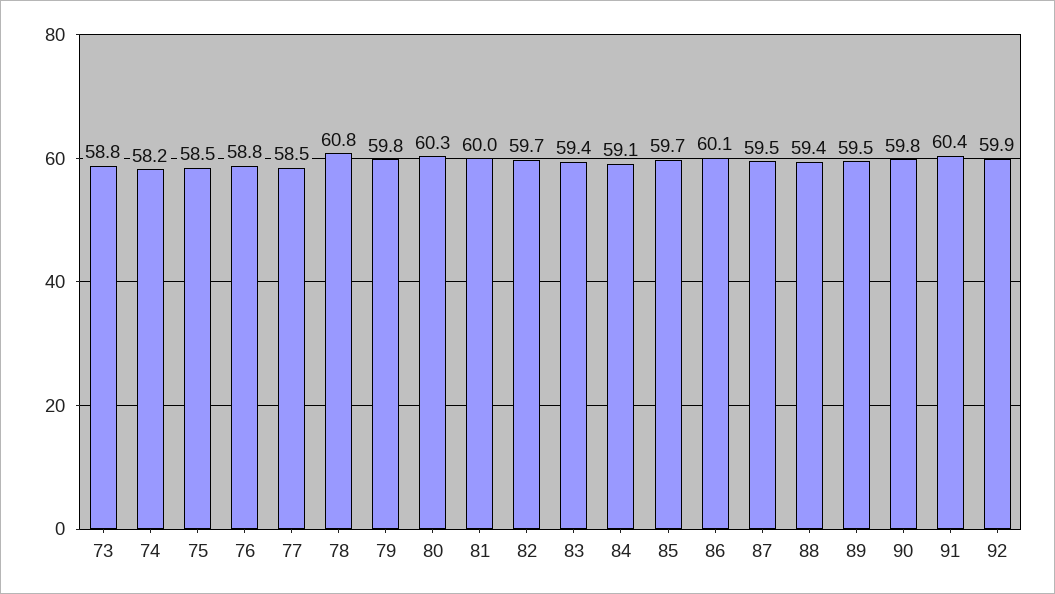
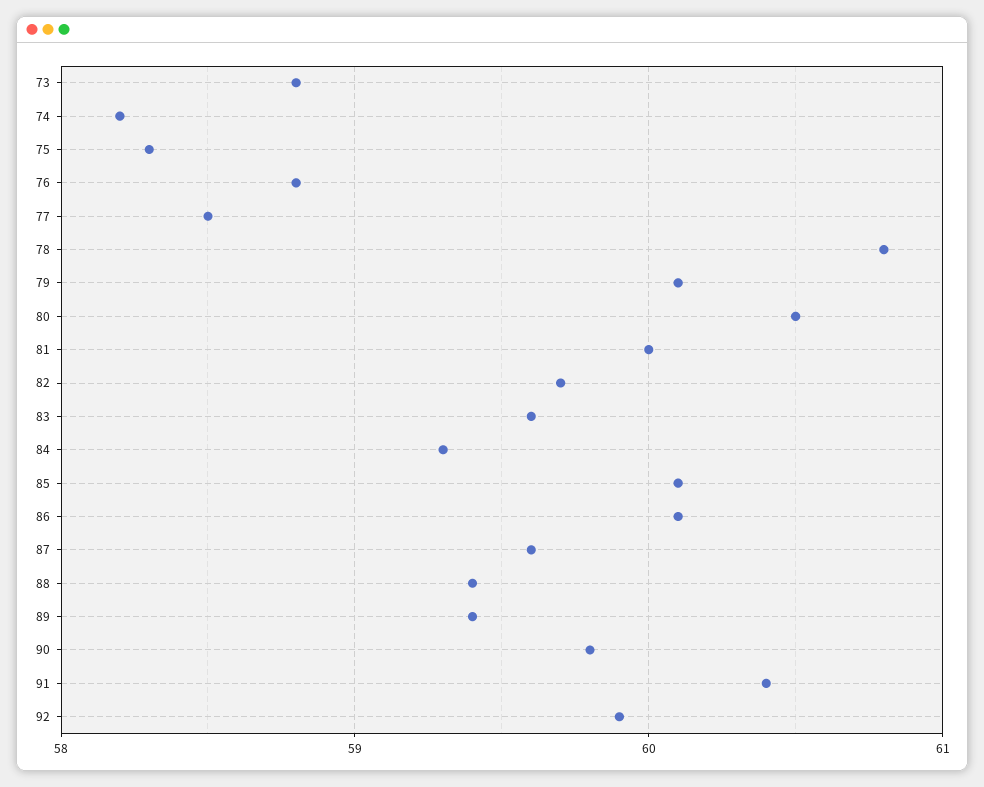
75: 58.5 -> 58.3
79: 59.8 -> 60.1
80: 60.3 -> 60.5
83: 59.4 -> 59.6
84: 59.1 -> 59.3
85: 59.7 -> 60.1
87: 59.5 -> 59.6
89: 59.5 -> 59.4

